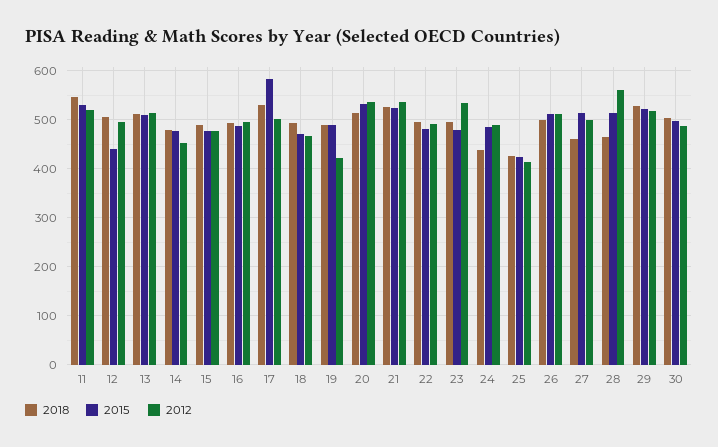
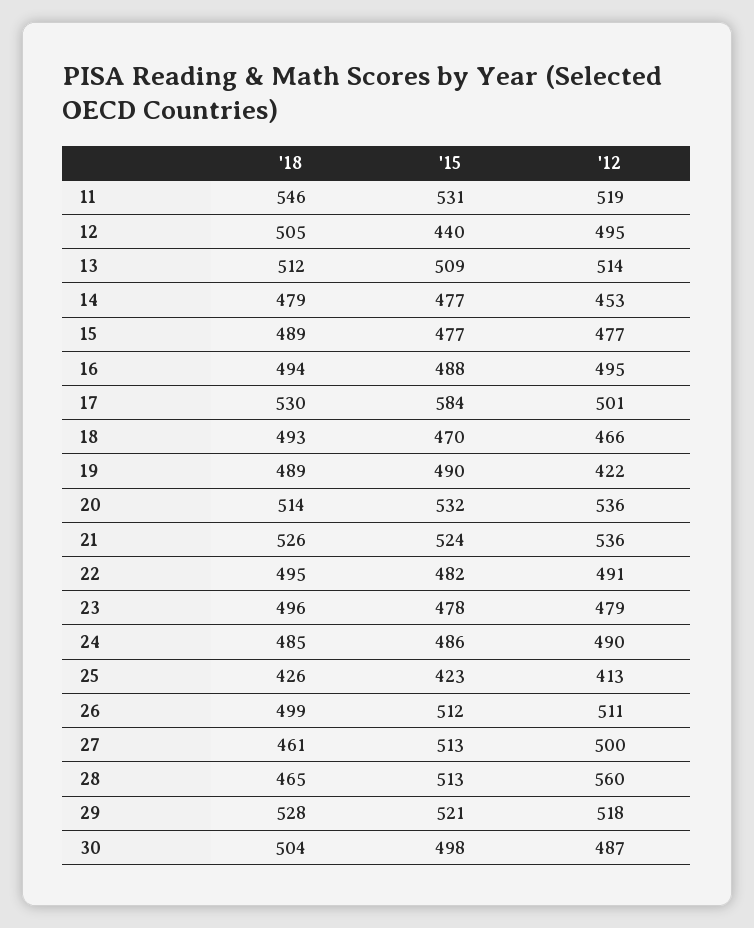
2012, 23: 540 -> 479
2018, 24: 440 -> 485

